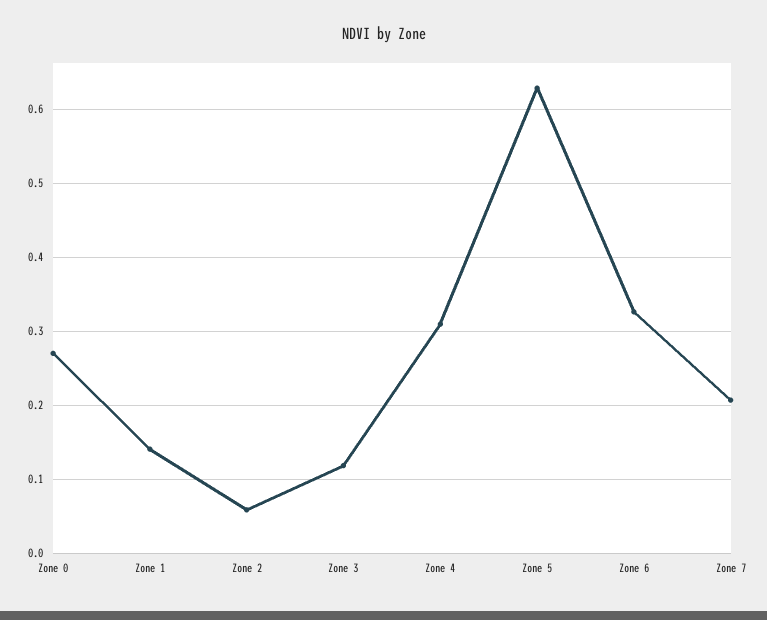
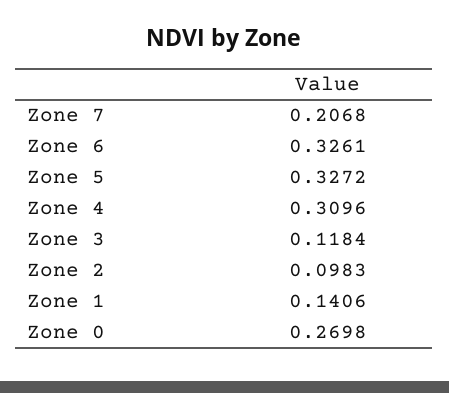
Zone 2: 0.06 -> 0.0983
Zone 5: 0.63 -> 0.3272

